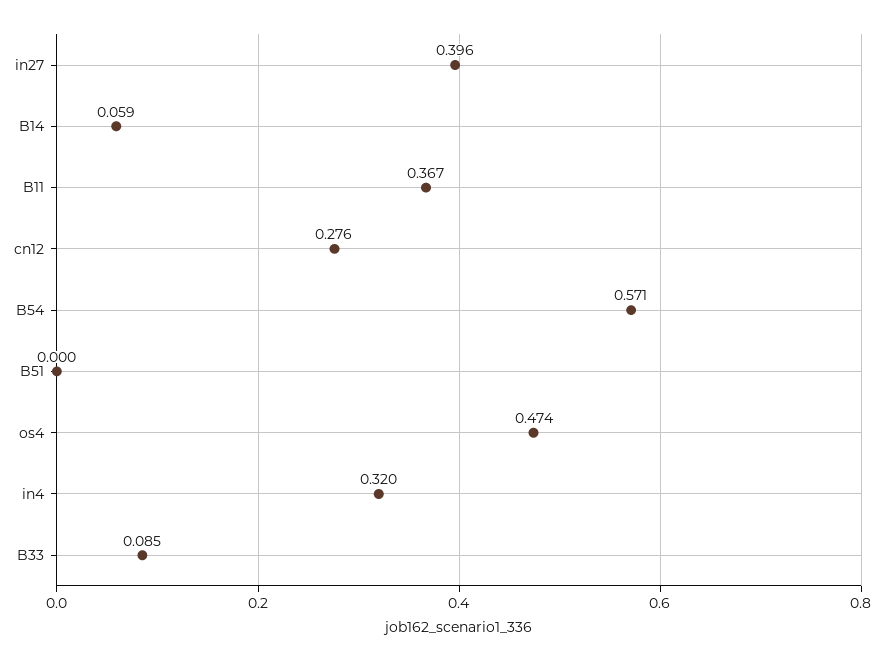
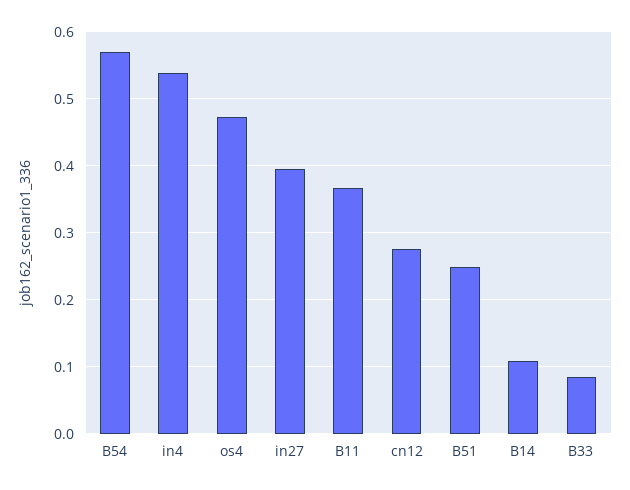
B14: 0.059 -> 0.11
B51: 0 -> 0.25
in4: 0.32 -> 0.54

